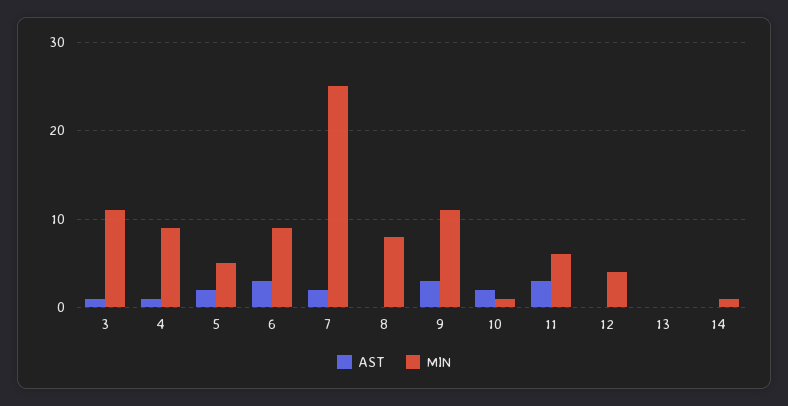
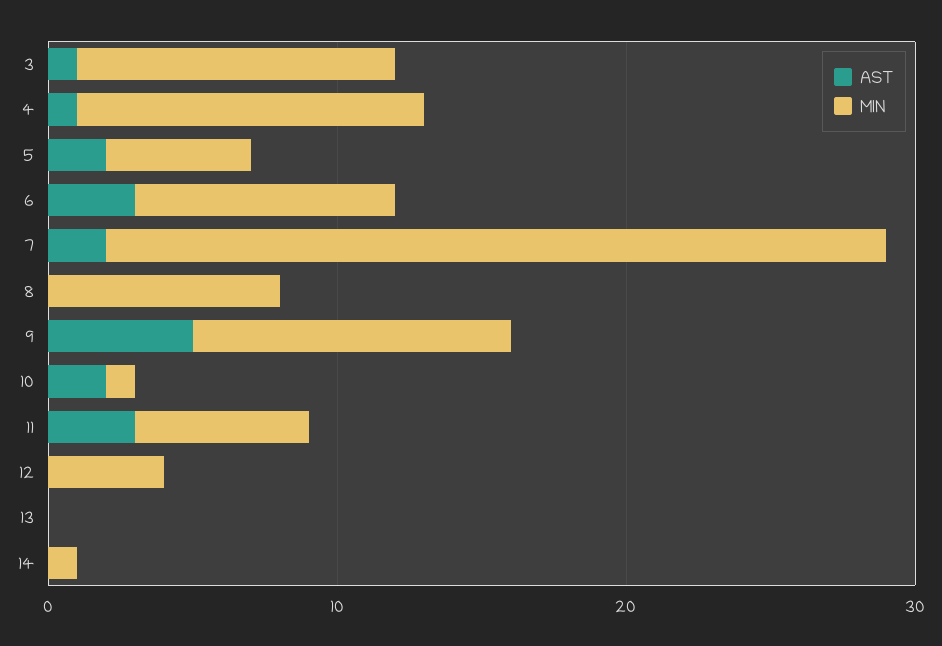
MIN, 4: 9 -> 12
MIN, 7: 25 -> 27
AST, 9: 3 -> 5

